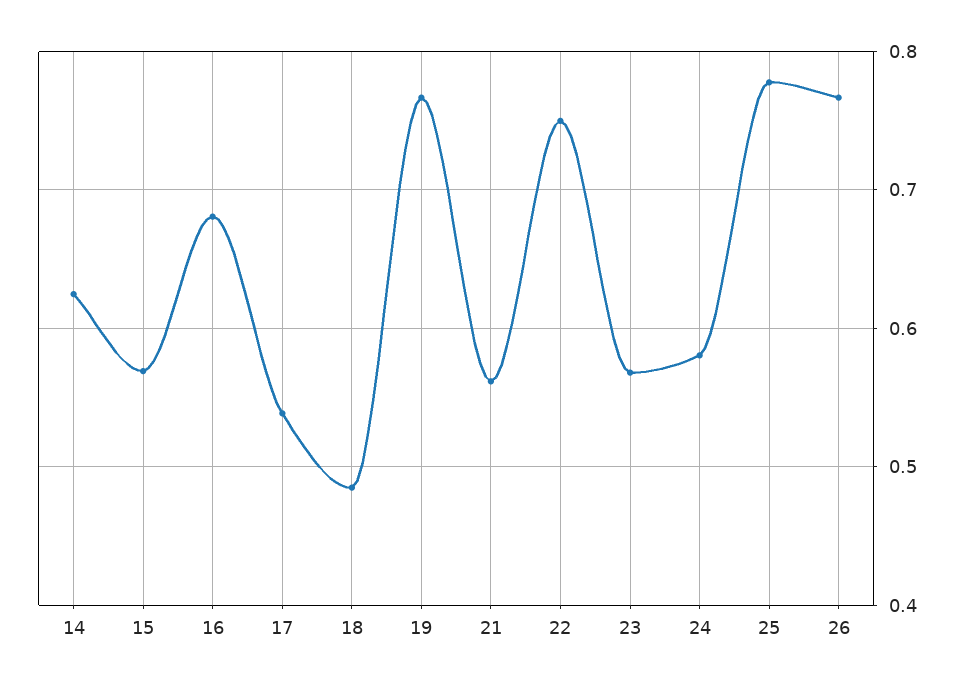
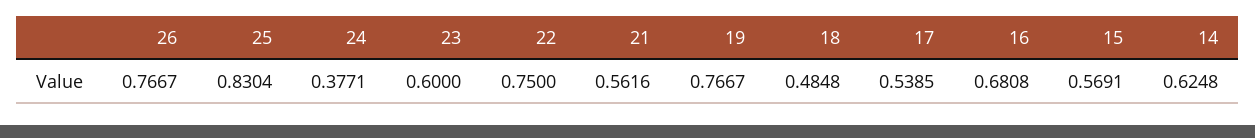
23: 0.57 -> 0.6
24: 0.58 -> 0.3771
25: 0.78 -> 0.8304

